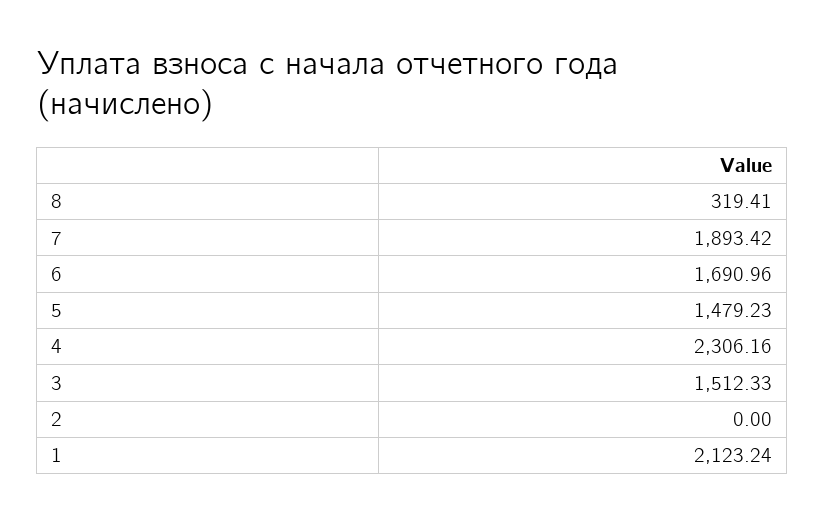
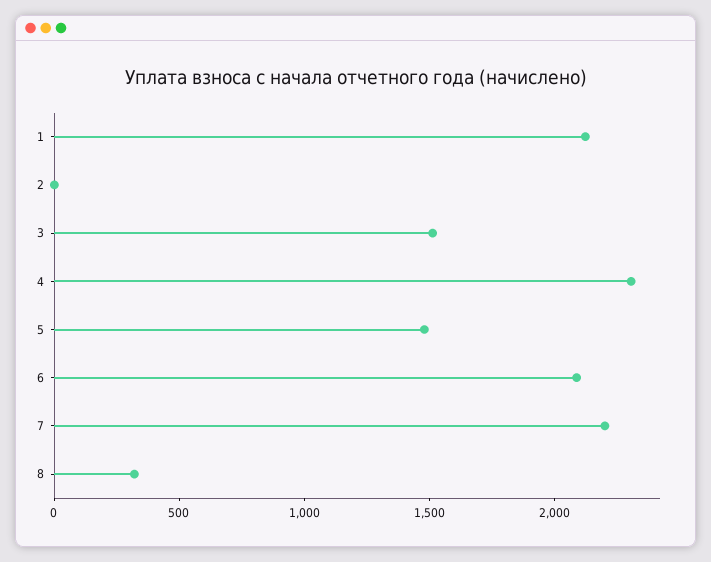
7: 1893.42 -> 2200
6: 1690.96 -> 2100

